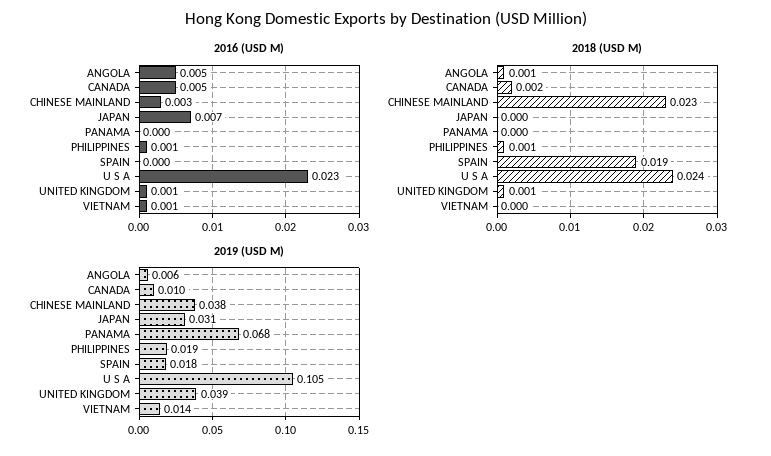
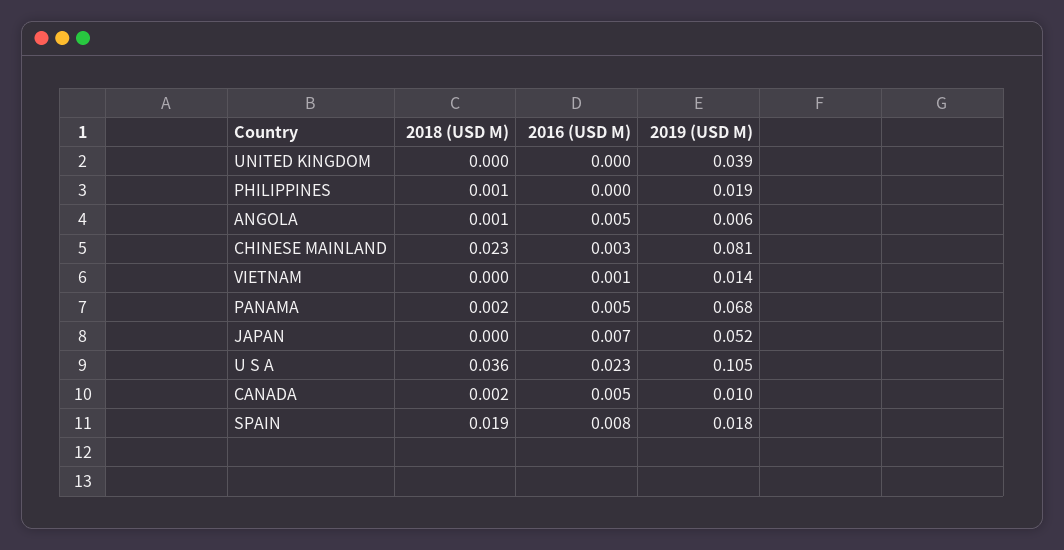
2016 (USD M), PANAMA: 0 -> 0.005
2016 (USD M), PHILIPPINES: 0.001 -> 0
2016 (USD M), SPAIN: 0 -> 0.008
2016 (USD M), UNITED KINGDOM: 0.001 -> 0
2018 (USD M), PANAMA: 0 -> 0.002
2018 (USD M), U S A: 0.024 -> 0.036
2018 (USD M), UNITED KINGDOM: 0.001 -> 0
2019 (USD M), CHINESE MAINLAND: 0.038 -> 0.081
2019 (USD M), JAPAN: 0.031 -> 0.052

